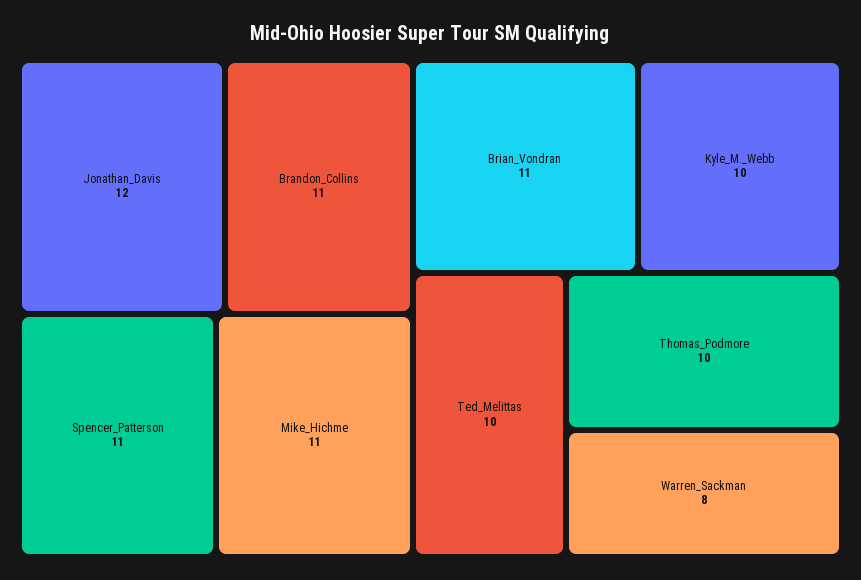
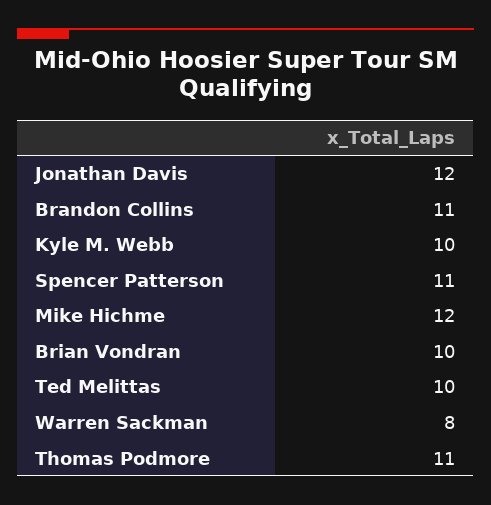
Mike_Hichme: 11 -> 12
Brian_Vondran: 11 -> 10
Thomas_Podmore: 10 -> 11

